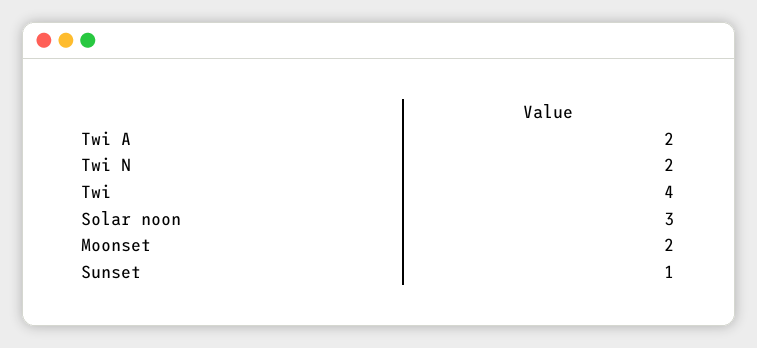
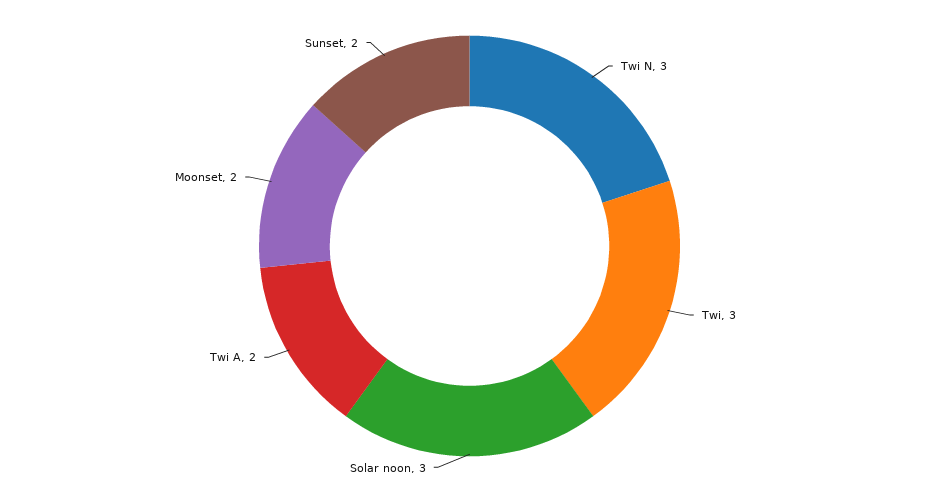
Twi N: 2 -> 3
Twi: 4 -> 3
Sunset: 1 -> 2

